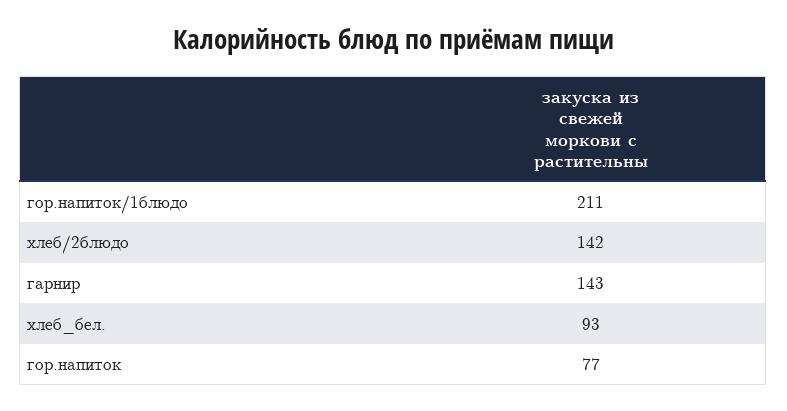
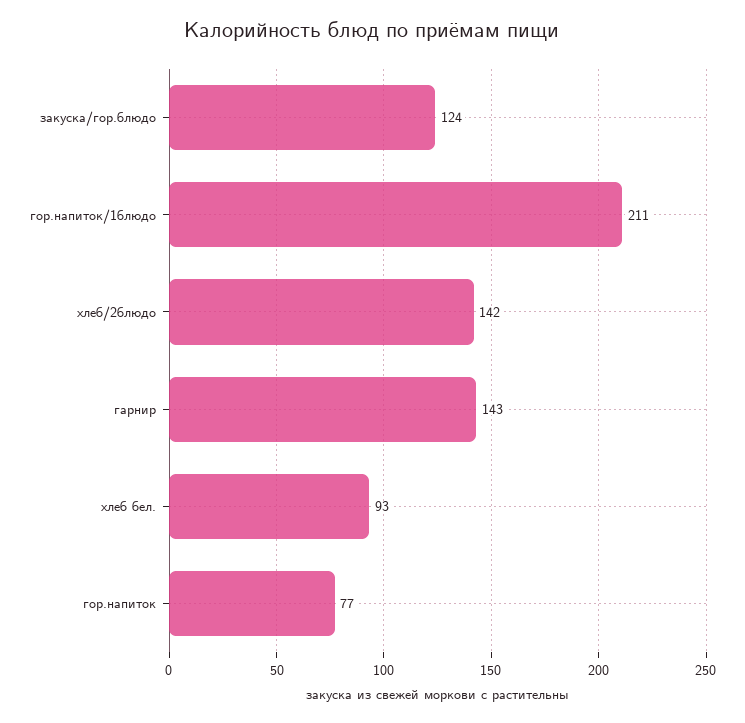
закуска/гор.блюдо: none -> 124

